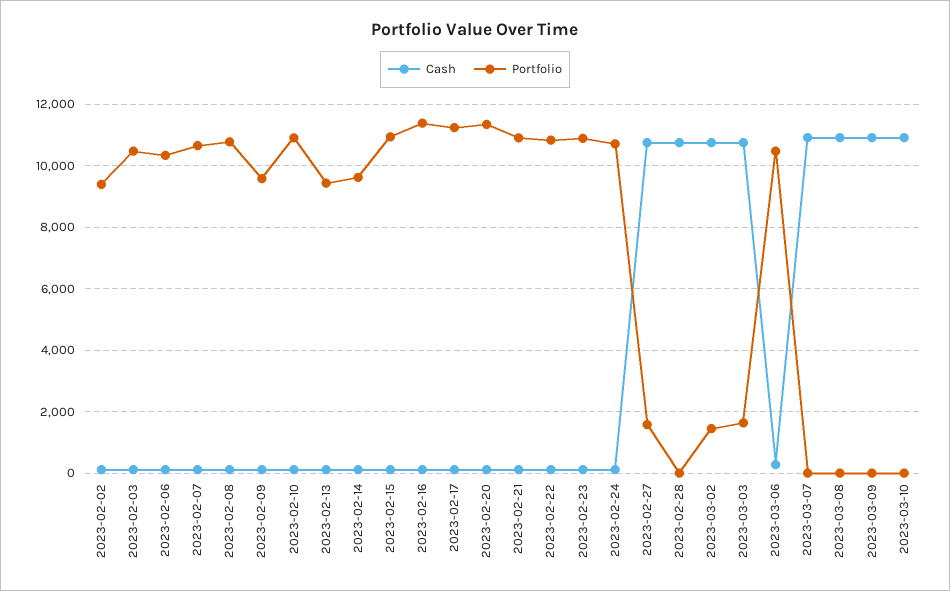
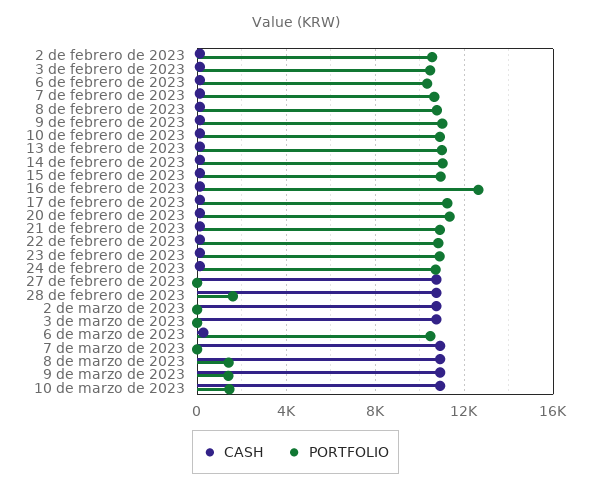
Portfolio, 2023-02-02: 9400 -> 10500
Portfolio, 2023-02-09: 9600 -> 11000
Portfolio, 2023-02-13: 9400 -> 11000
Portfolio, 2023-02-14: 9600 -> 11000
Portfolio, 2023-02-16: 11400 -> 12500
Portfolio, 2023-02-27: 1600 -> 0
Portfolio, 2023-02-28: 0 -> 1500
Portfolio, 2023-03-02: 1400 -> 0
Portfolio, 2023-03-03: 1600 -> 0
Portfolio, 2023-03-08: 0 -> 1500
Portfolio, 2023-03-09: 0 -> 1500
Portfolio, 2023-03-10: 0 -> 1500

